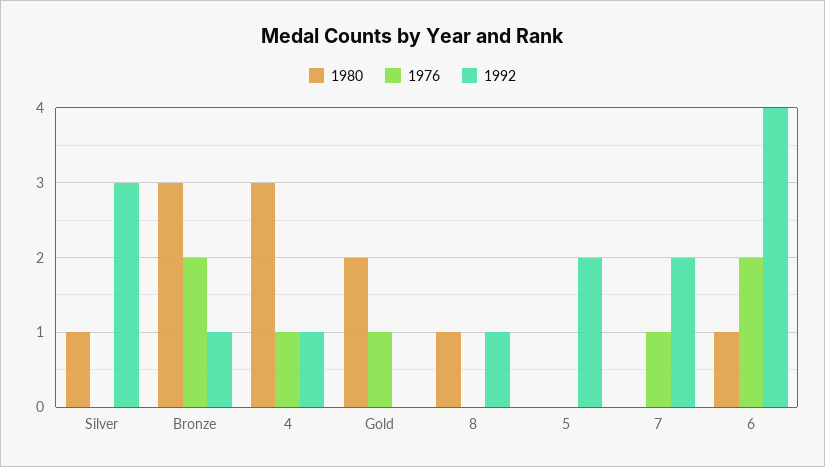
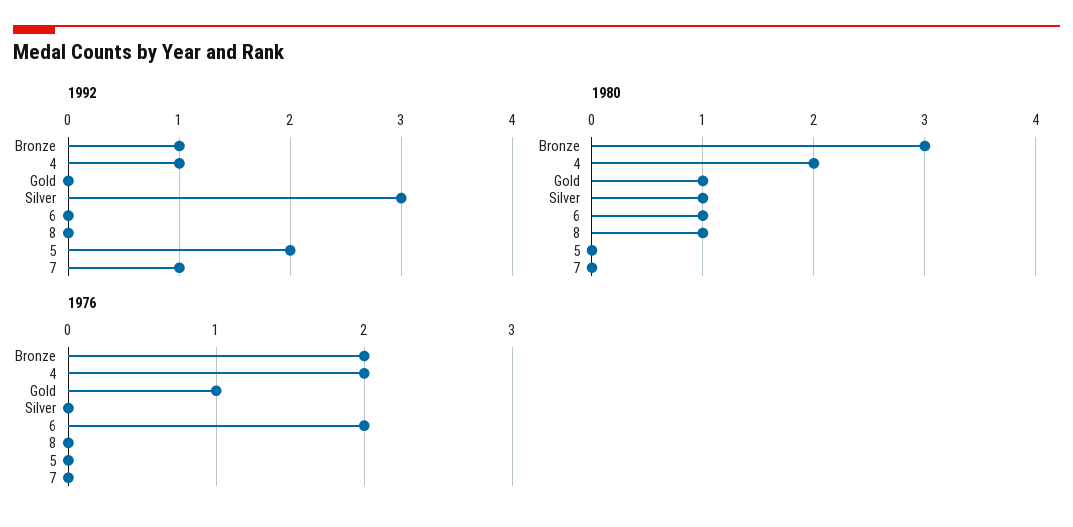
1980, 4: 3 -> 2
1976, 4: 1 -> 2
1980, Gold: 2 -> 1
1992, 8: 1 -> 0
1976, 7: 1 -> 0
1992, 7: 2 -> 1
1992, 6: 4 -> 0

